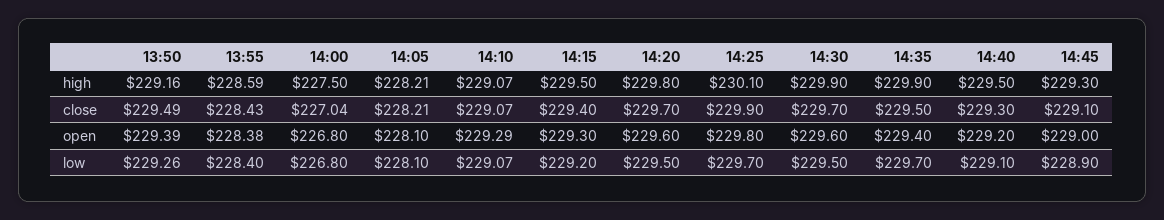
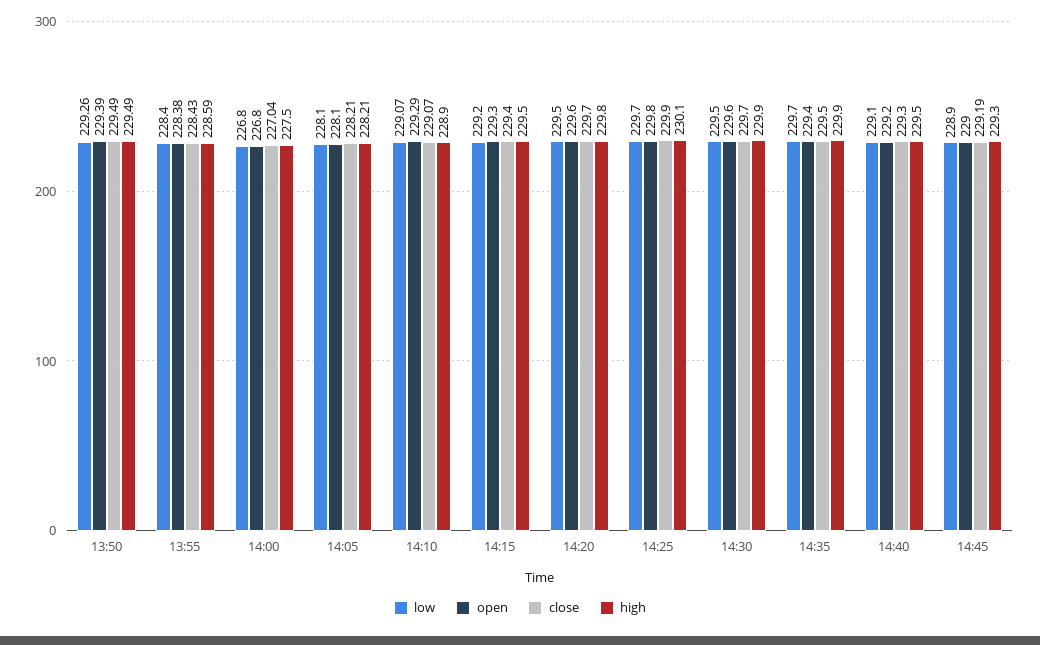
high, 13:50: 229.16 -> 229.49
high, 14:10: 229.07 -> 228.9
close, 14:45: 229.1 -> 229.19

